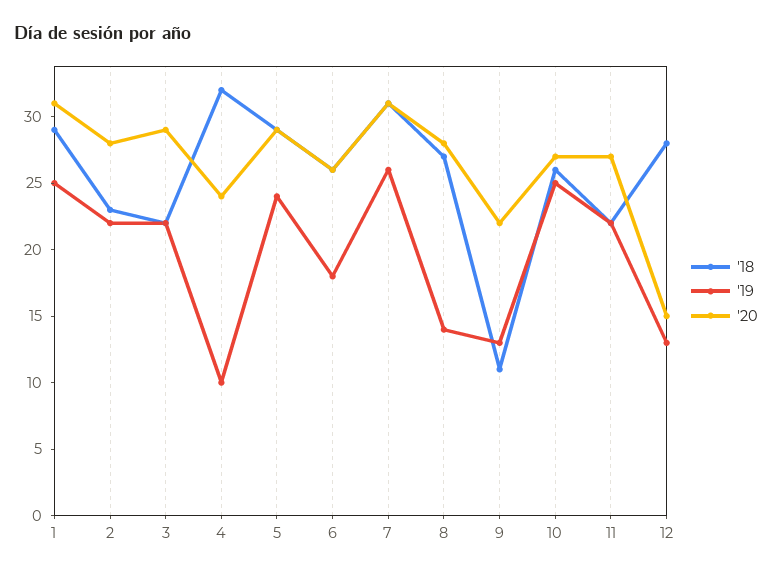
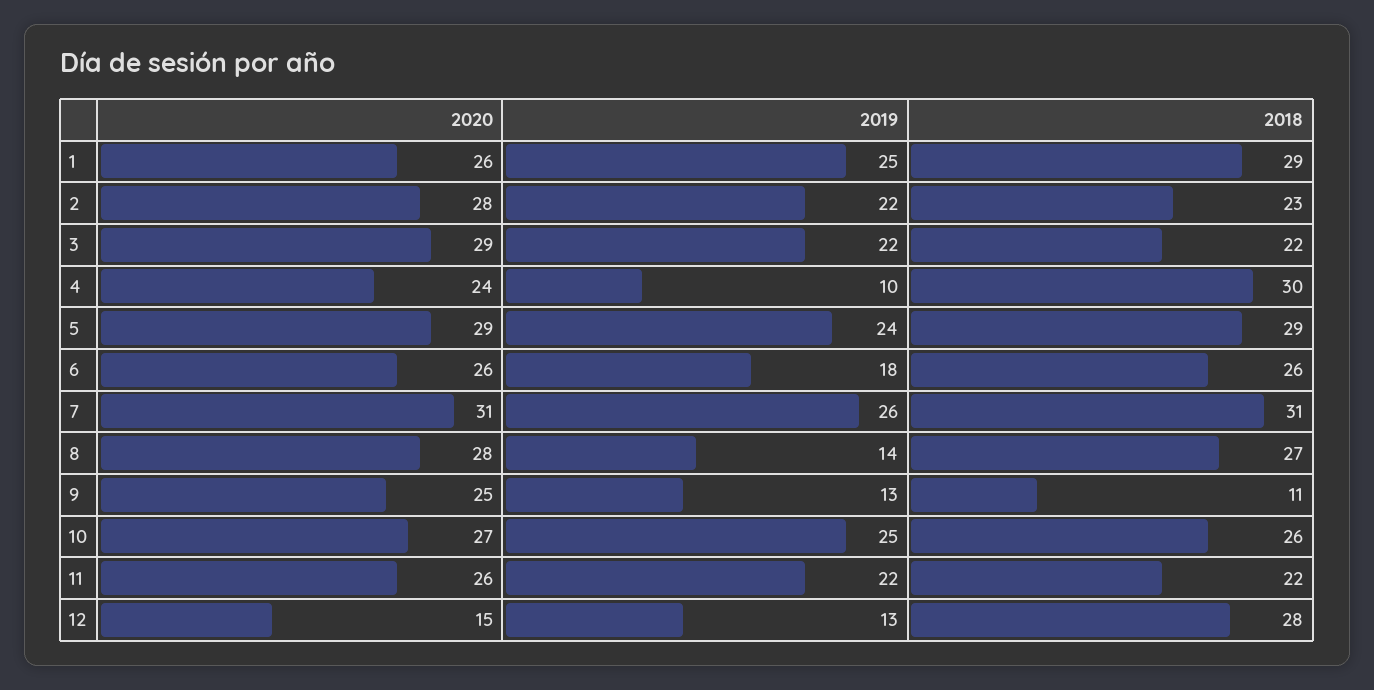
'20, 1: 31 -> 26
'18, 4: 32 -> 30
'20, 9: 22 -> 25
'20, 11: 27 -> 26

